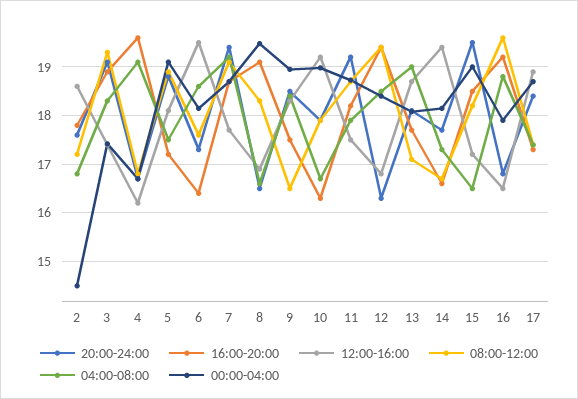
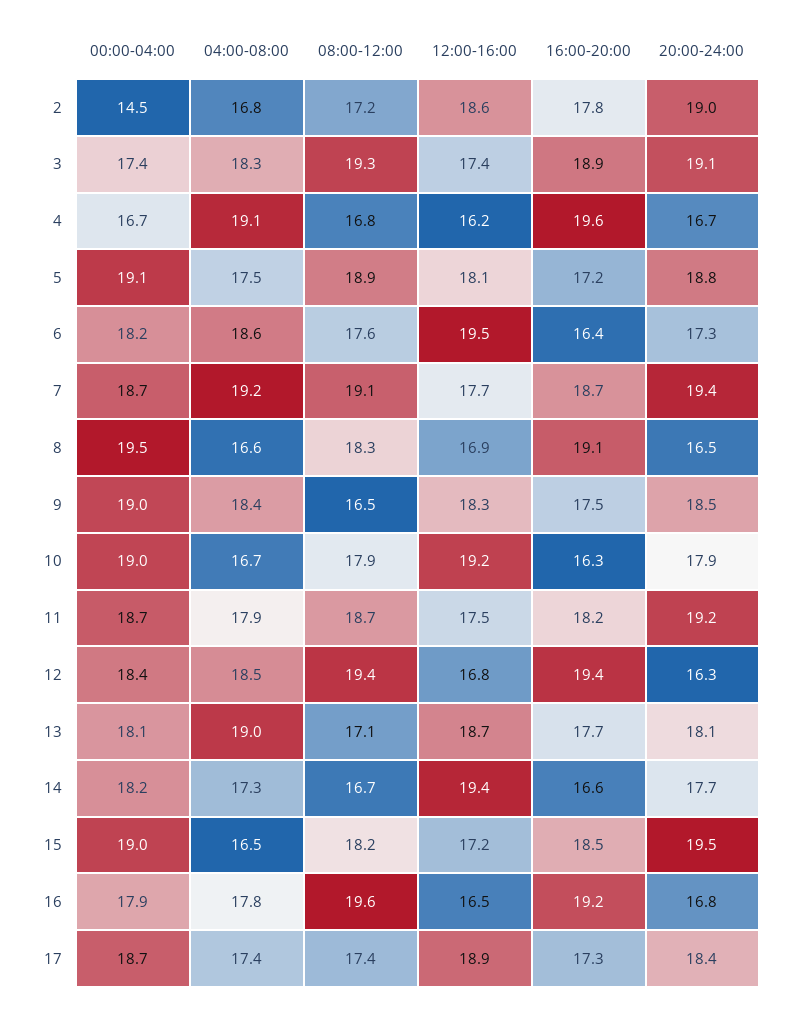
20:00-24:00, 2: 17.6 -> 19
04:00-08:00, 16: 18.8 -> 17.8

